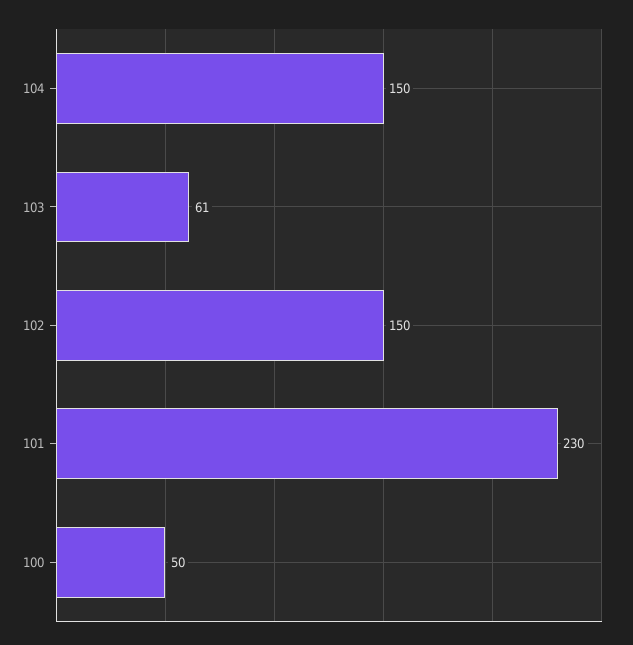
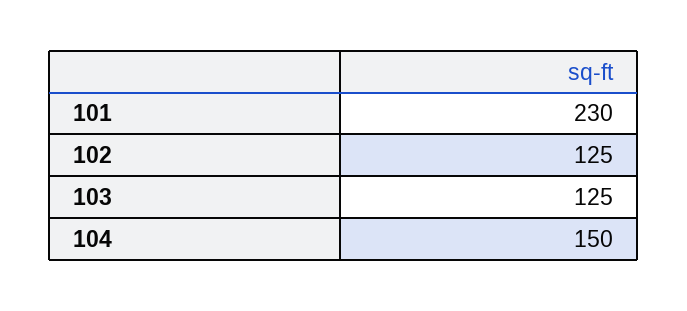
103: 61 -> 125
102: 150 -> 125
100: 50 -> none

